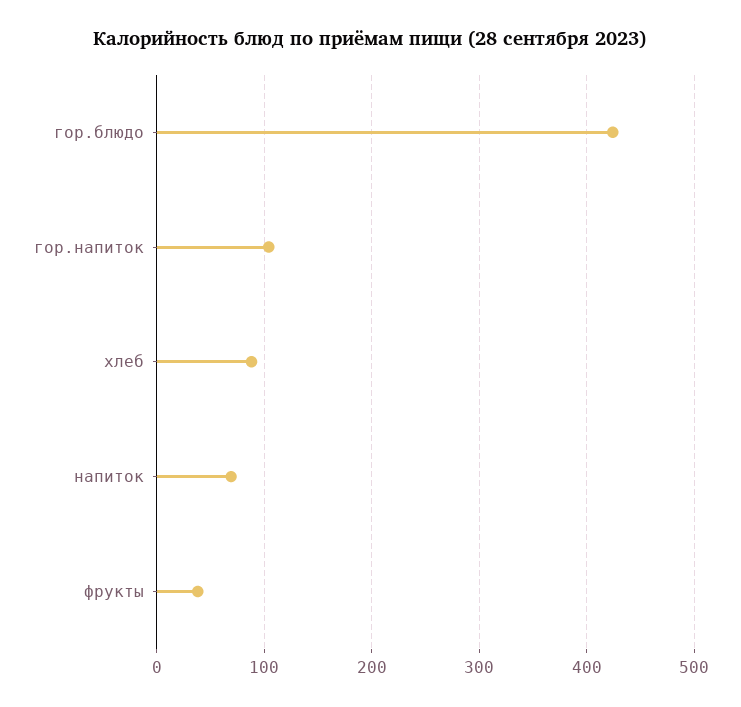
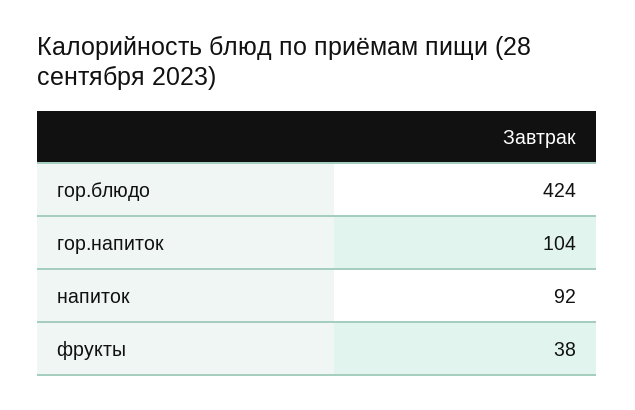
хлеб: 90 -> none
напиток: 70 -> 92

